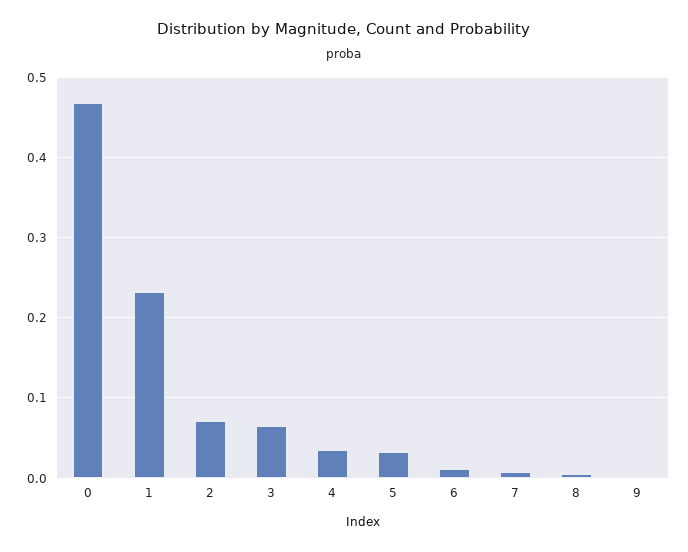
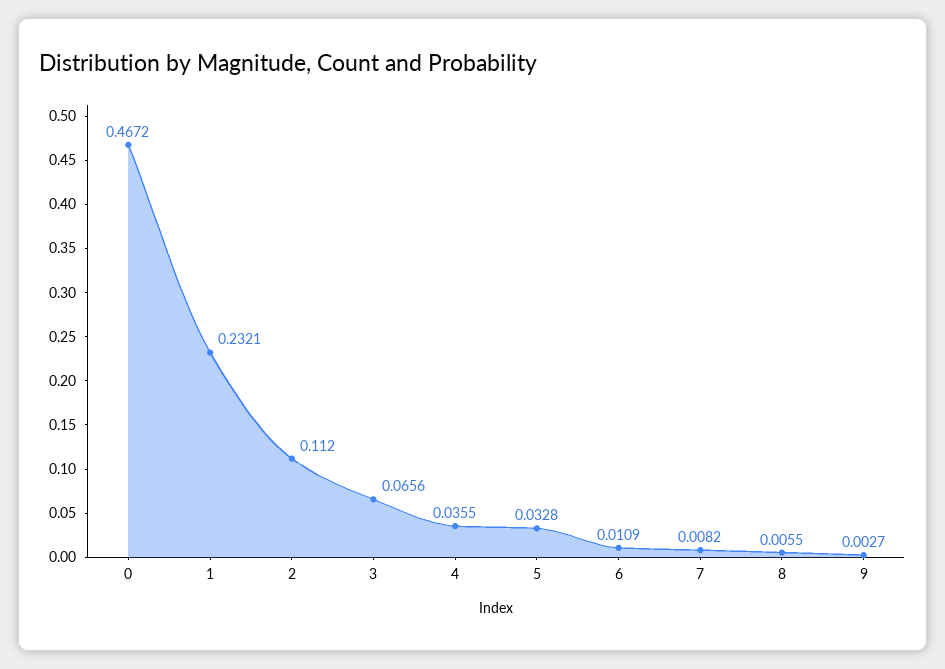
2: 0.07 -> 0.112

